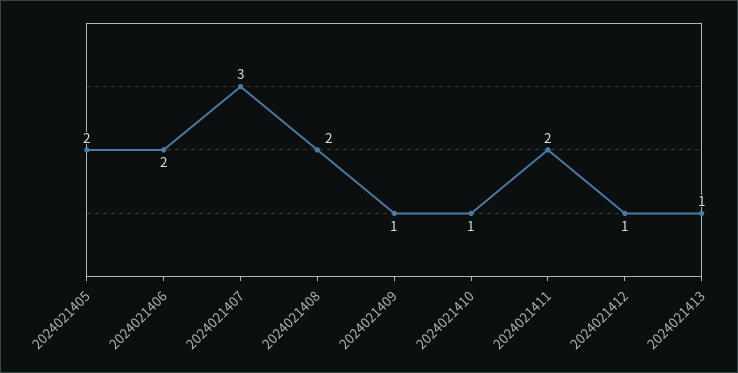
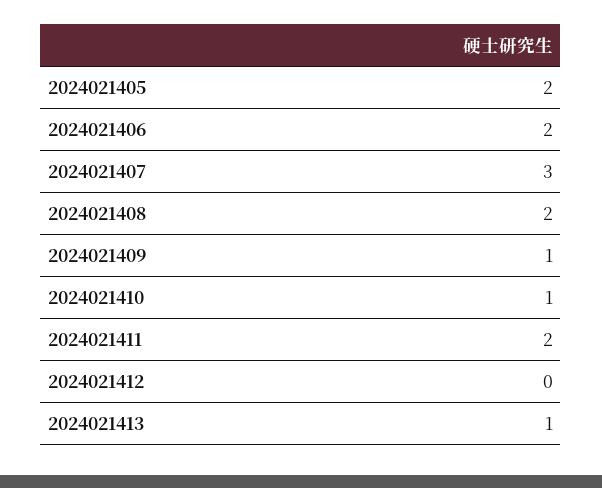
2024021412: 1 -> 0

